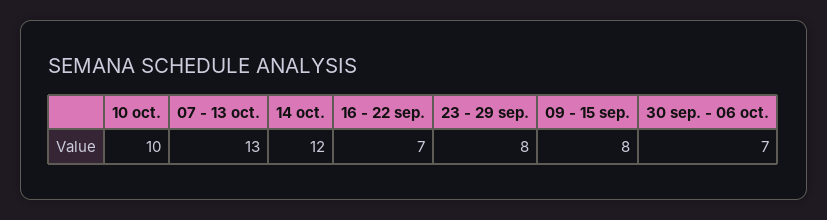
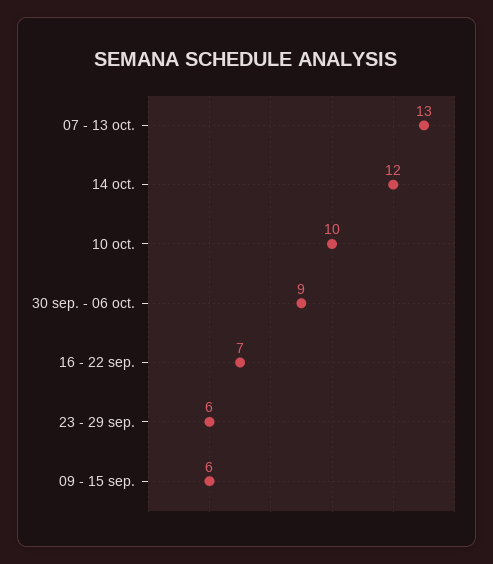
23 - 29 sep.: 8 -> 6
09 - 15 sep.: 8 -> 6
30 sep. - 06 oct.: 7 -> 9

